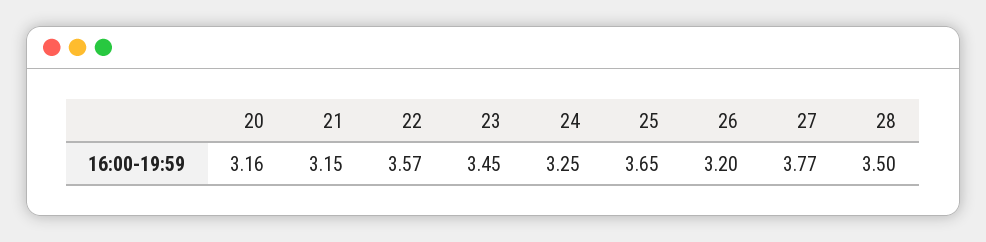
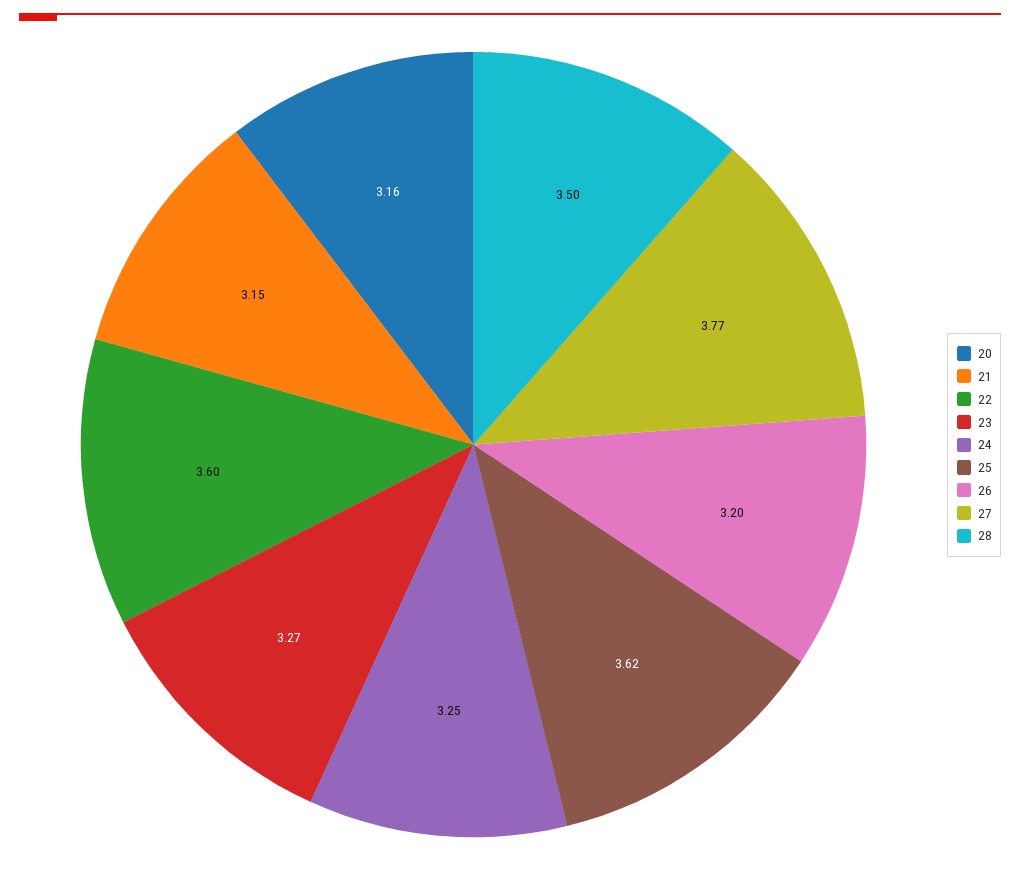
22: 3.57 -> 3.6
23: 3.45 -> 3.27
25: 3.65 -> 3.62

